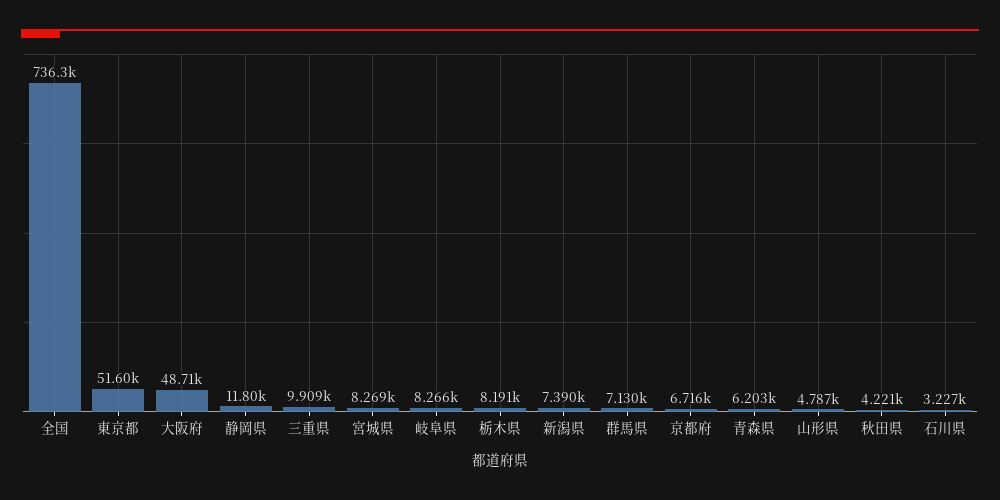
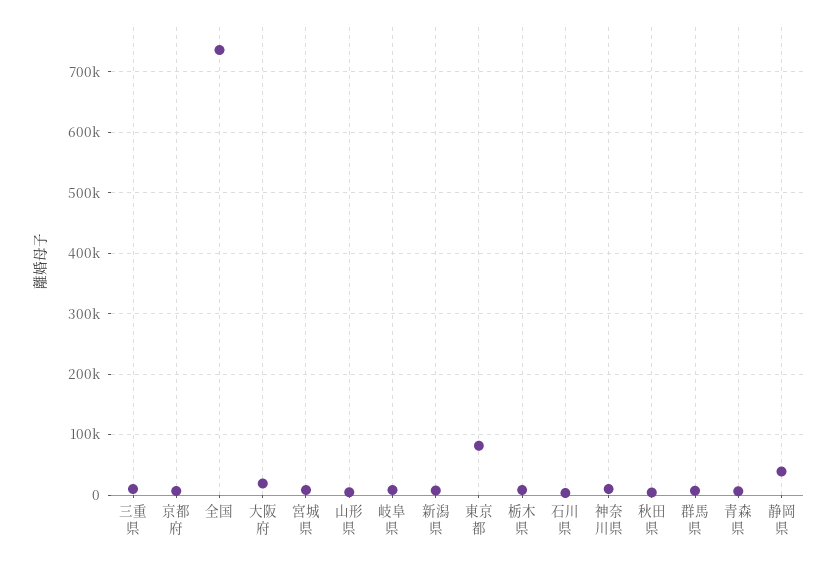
東京都: 51600 -> 80000
大阪府: 48710 -> 20000
静岡県: 11800 -> 40000
神奈川県: none -> 10000

